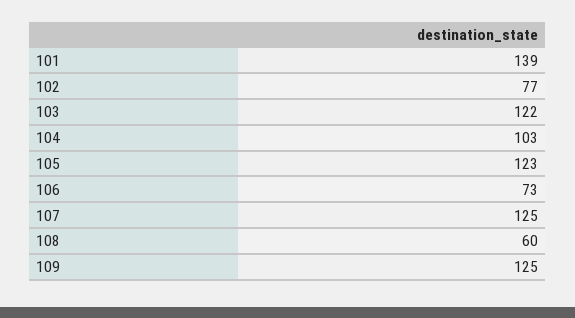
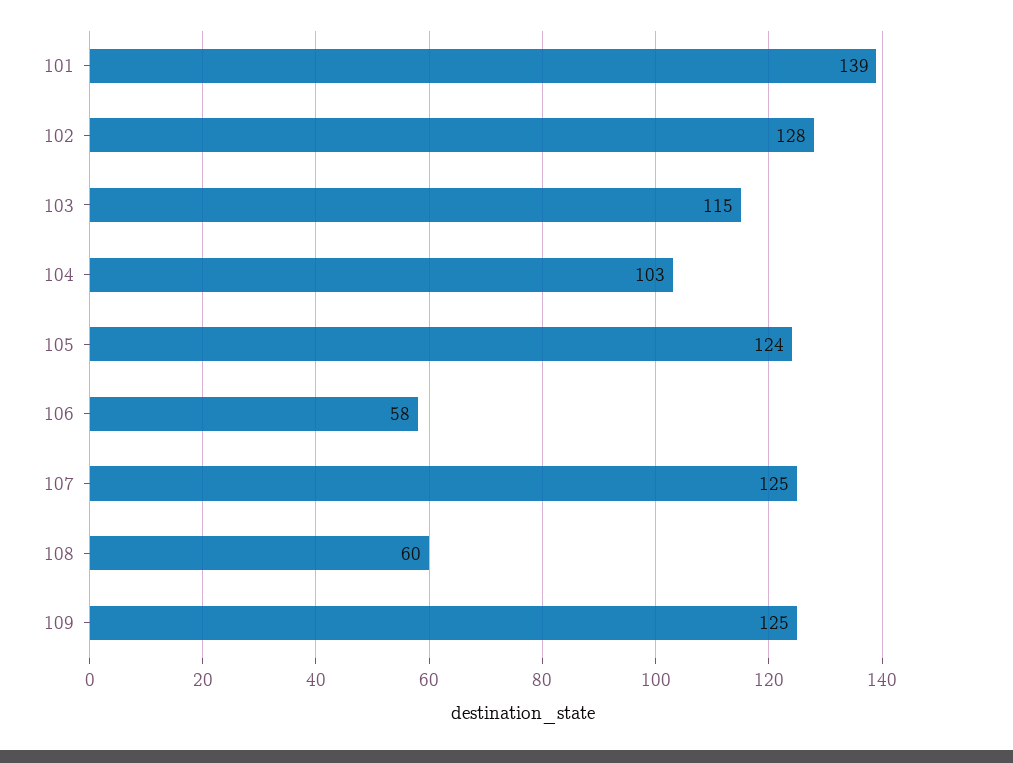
102: 77 -> 128
103: 122 -> 115
105: 123 -> 124
106: 73 -> 58

